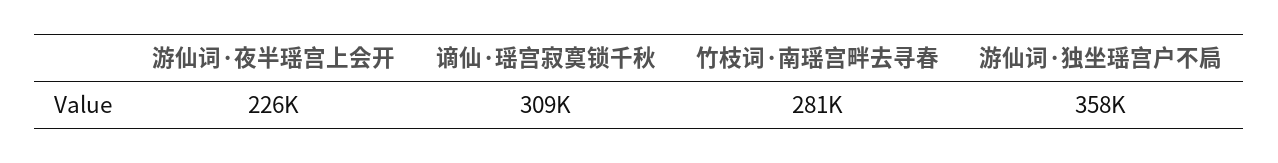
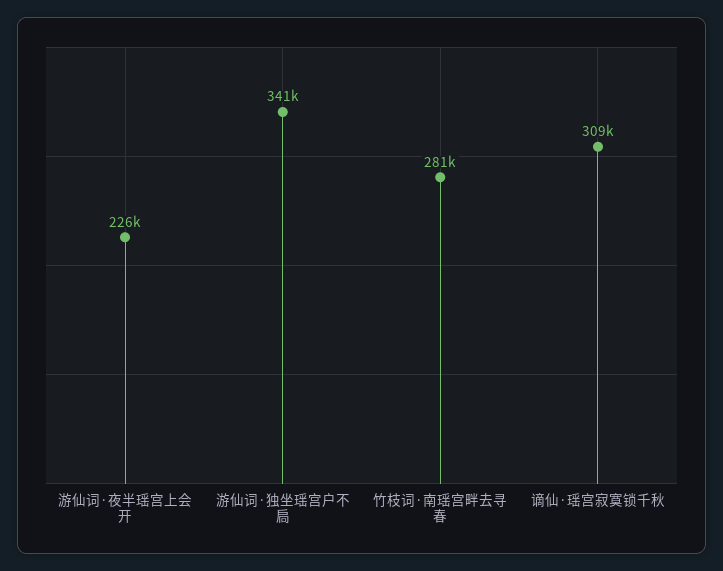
游仙词·独坐瑶宫户不扃: 358000 -> 341000

